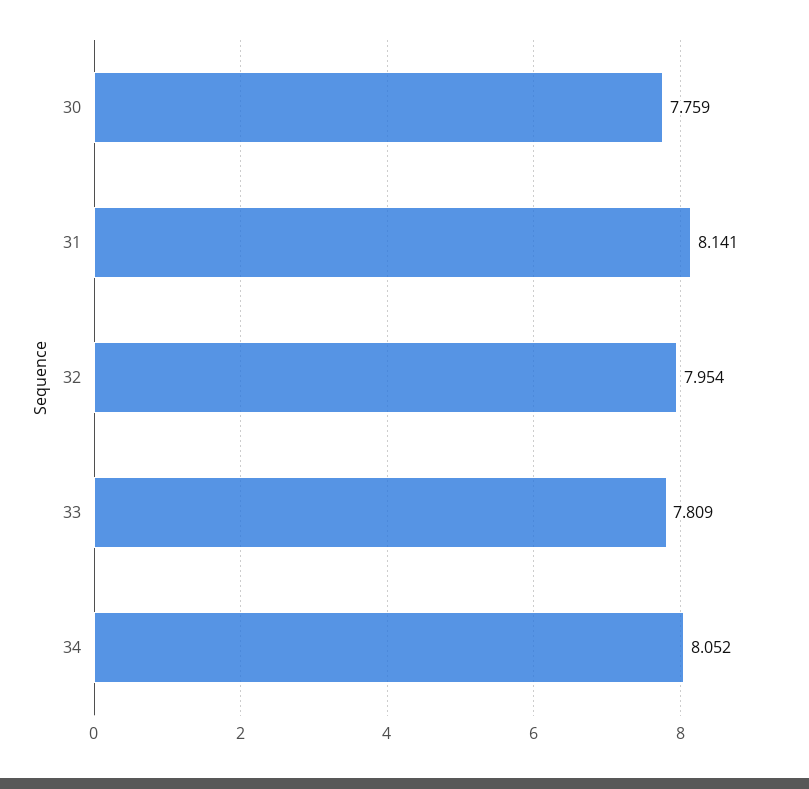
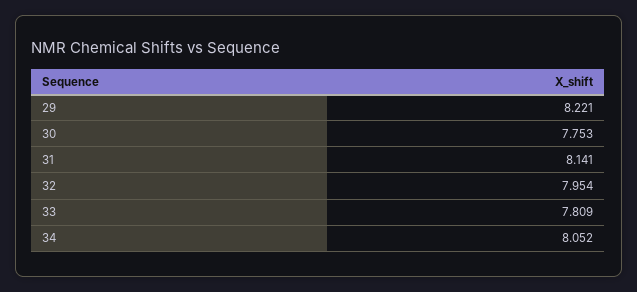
30: 7.759 -> 7.753
29: none -> 8.221

